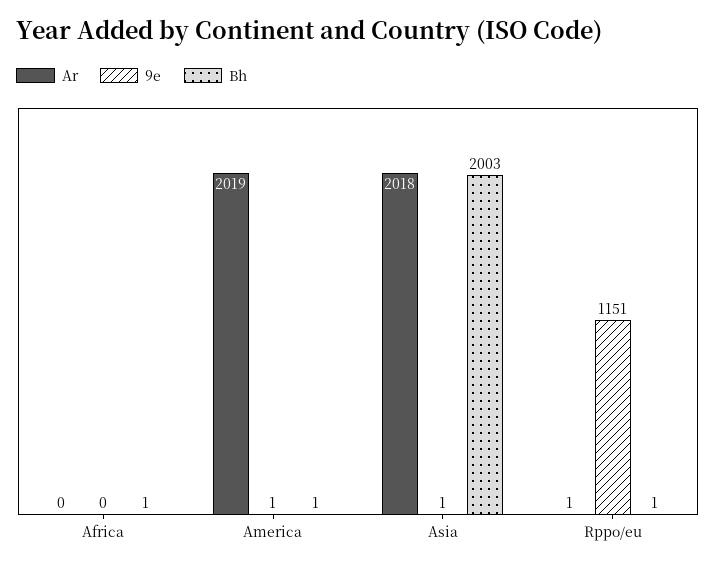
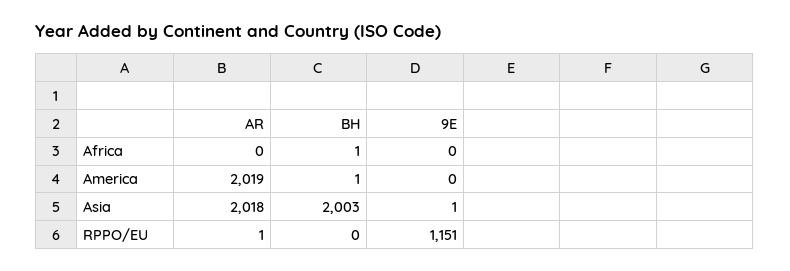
9e, America: 1 -> 0
Bh, Rppo/eu: 1 -> 0

